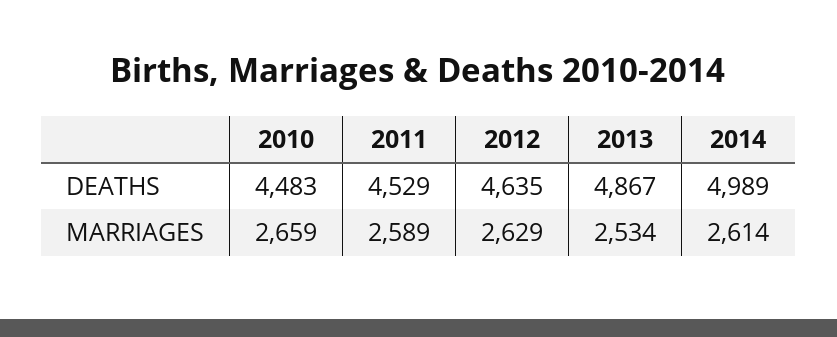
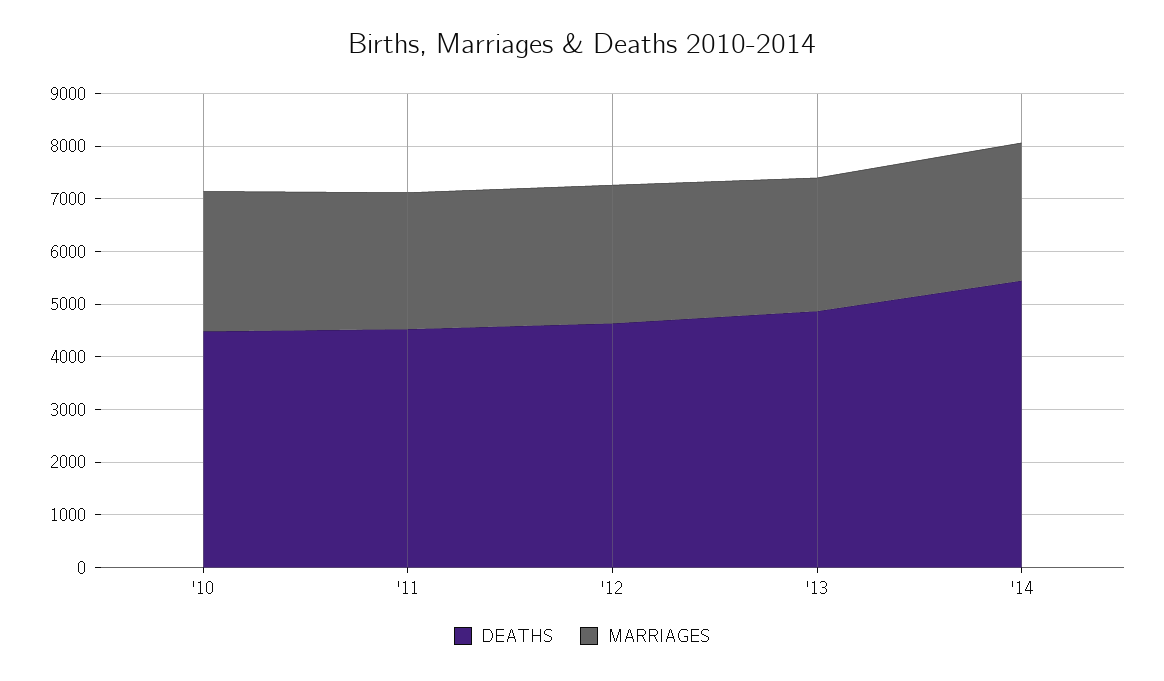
DEATHS, 2014: 4989 -> 5400

